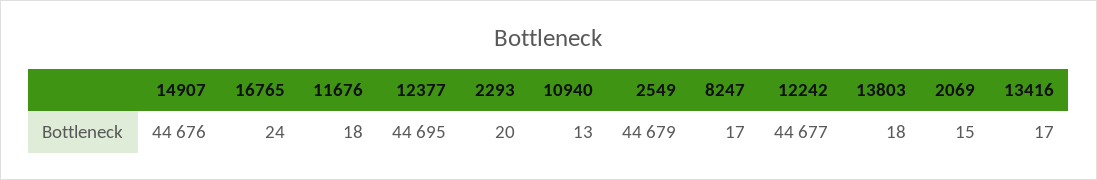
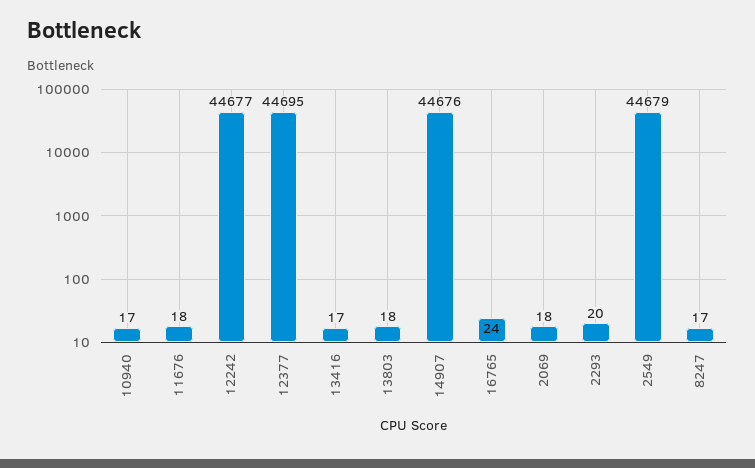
10940: 13 -> 17
2069: 15 -> 18

